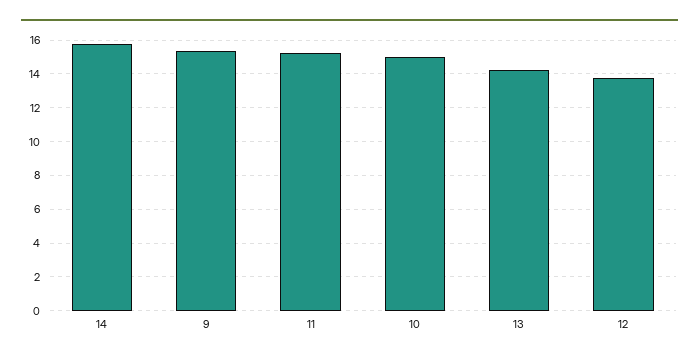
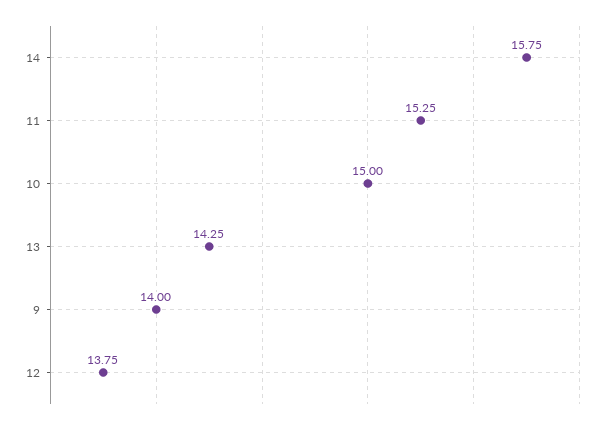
9: 15.5 -> 14

